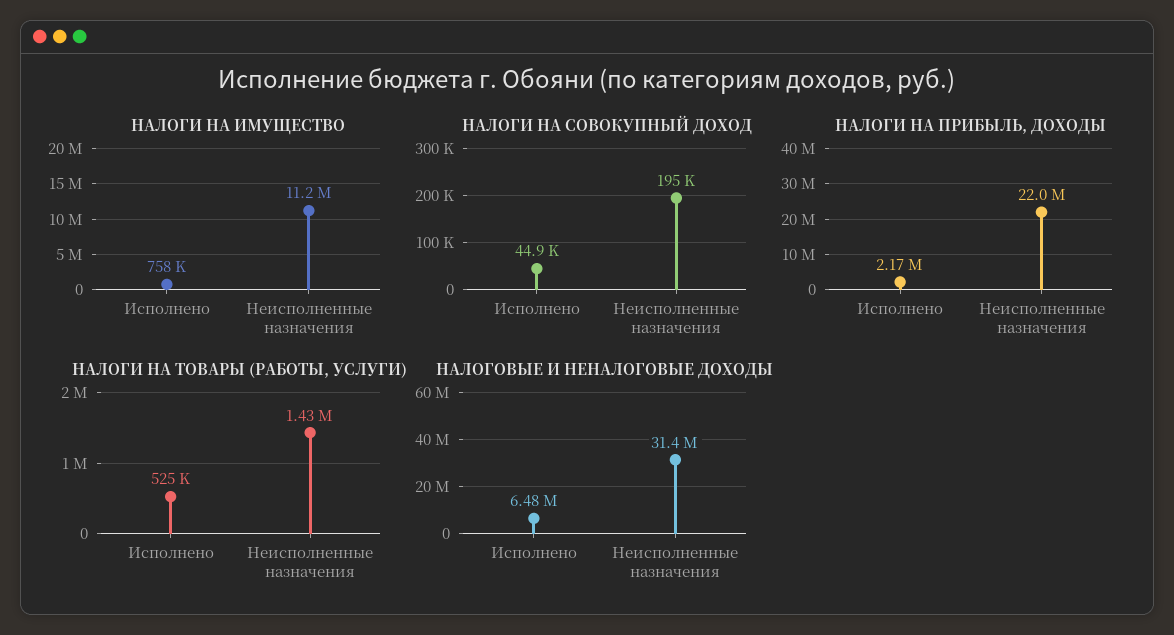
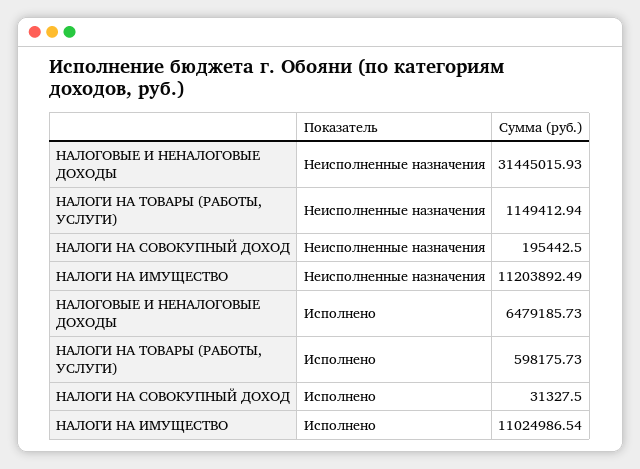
НАЛОГИ НА ИМУЩЕСТВО, Исполнено: 758000 -> 11024986.54
НАЛОГИ НА СОВОКУПНЫЙ ДОХОД, Исполнено: 44900 -> 31327.5
НАЛОГИ НА ПРИБЫЛЬ, ДОХОДЫ, Исполнено: 2170000 -> none
НАЛОГИ НА ПРИБЫЛЬ, ДОХОДЫ, Неисполненные назначения: 22000000 -> none
НАЛОГИ НА ТОВАРЫ (РАБОТЫ, УСЛУГИ), Исполнено: 525000 -> 598175.73
НАЛОГИ НА ТОВАРЫ (РАБОТЫ, УСЛУГИ), Неисполненные назначения: 1430000 -> 1149412.94

